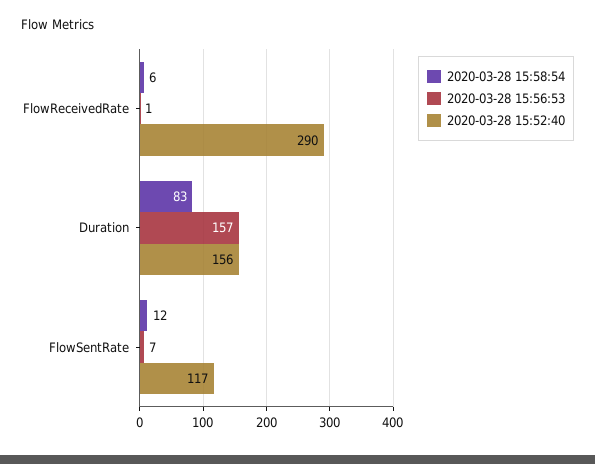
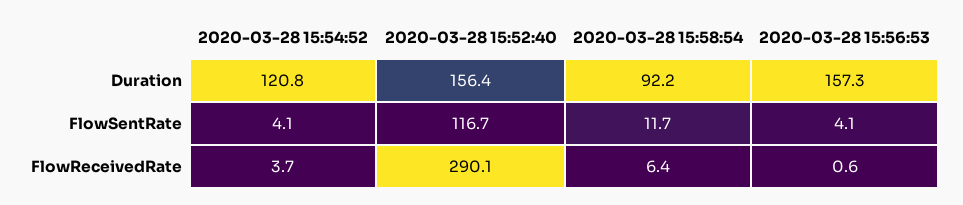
2020-03-28 15:58:54, Duration: 83 -> 92.2
2020-03-28 15:56:53, FlowSentRate: 7 -> 4.1
2020-03-28 15:54:52, Duration: none -> 120.8
2020-03-28 15:54:52, FlowSentRate: none -> 4.1
2020-03-28 15:54:52, FlowReceivedRate: none -> 3.7

